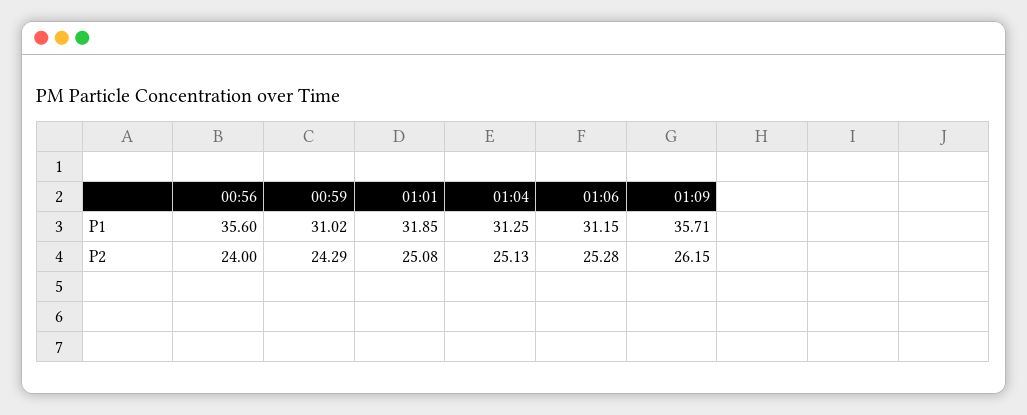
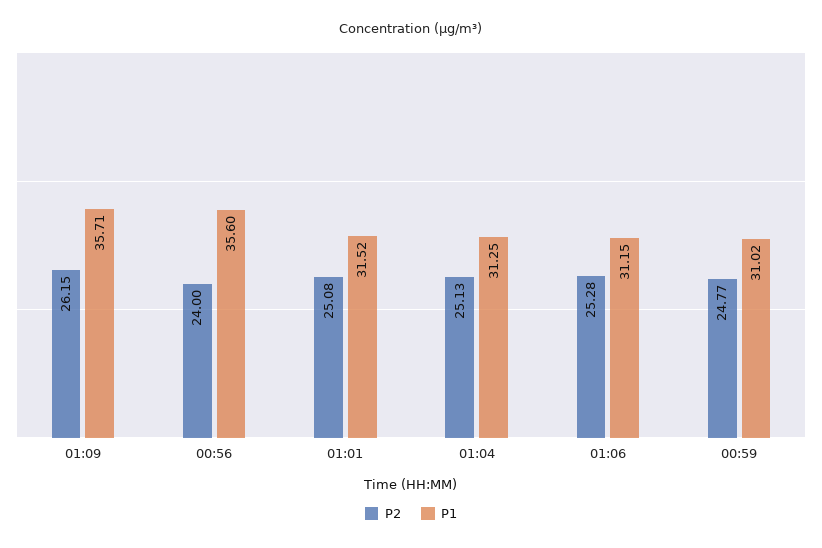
P1, 01:01: 31.85 -> 31.52
P2, 00:59: 24.29 -> 24.77

